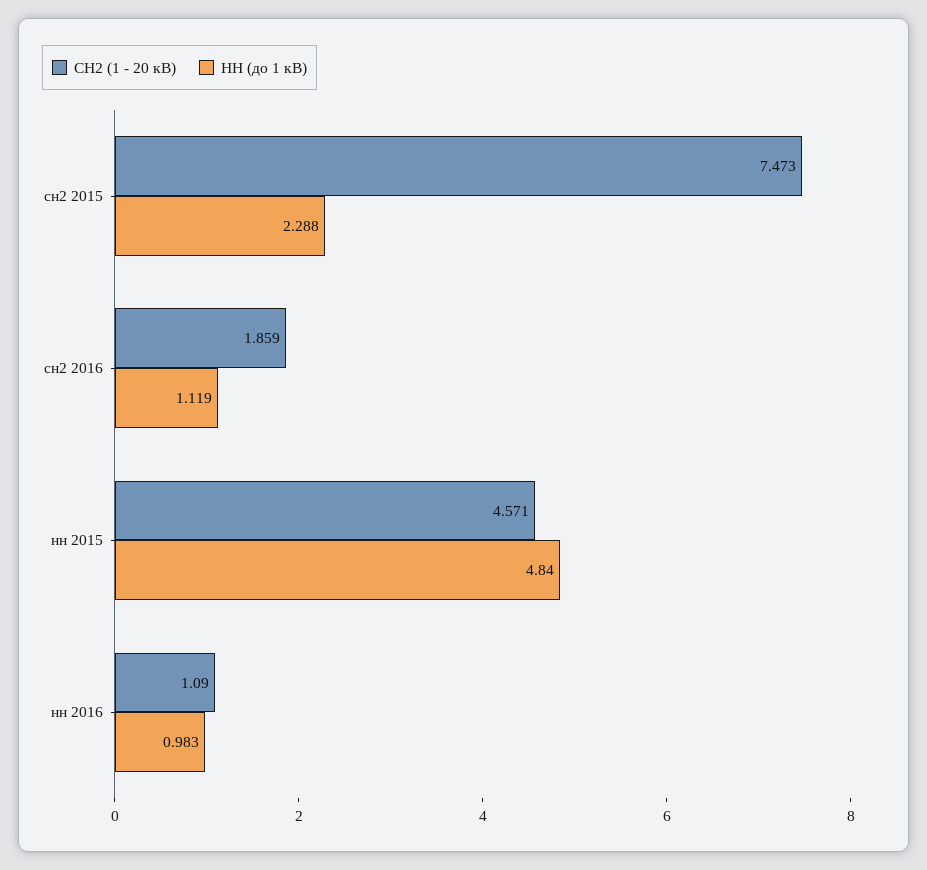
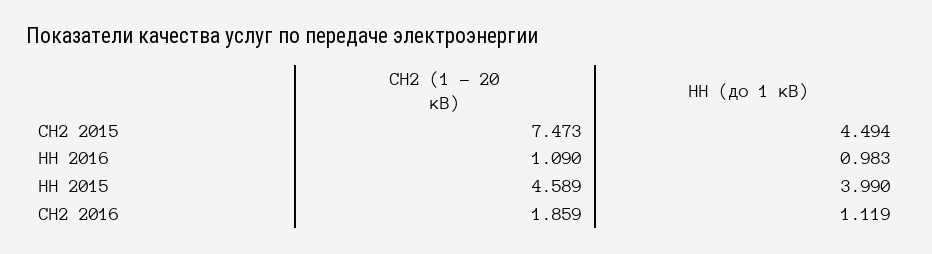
НН (до 1 кВ), сн2 2015: 2.288 -> 4.494
СН2 (1 - 20 кВ), нн 2015: 4.571 -> 4.589
НН (до 1 кВ), нн 2015: 4.84 -> 3.99

